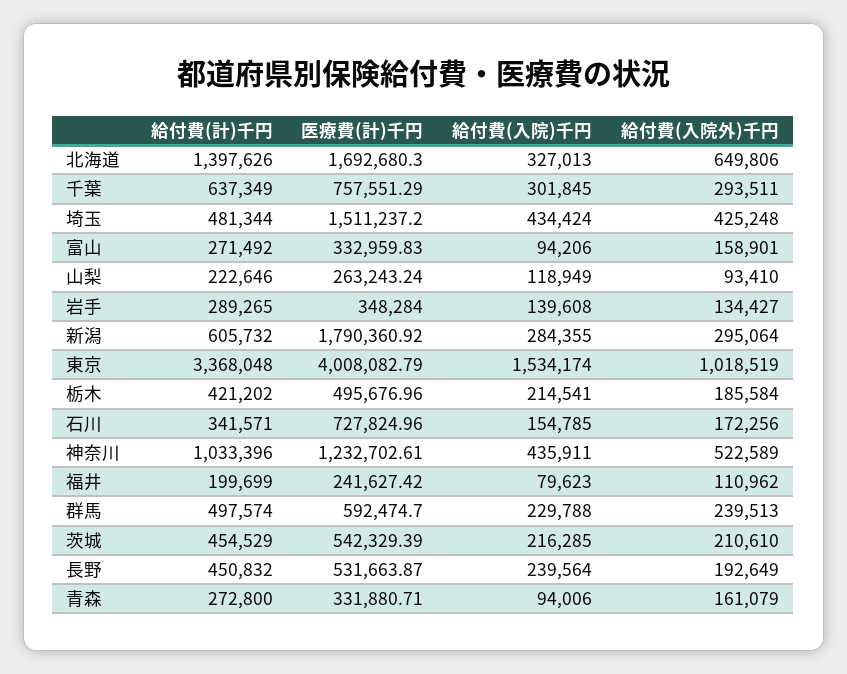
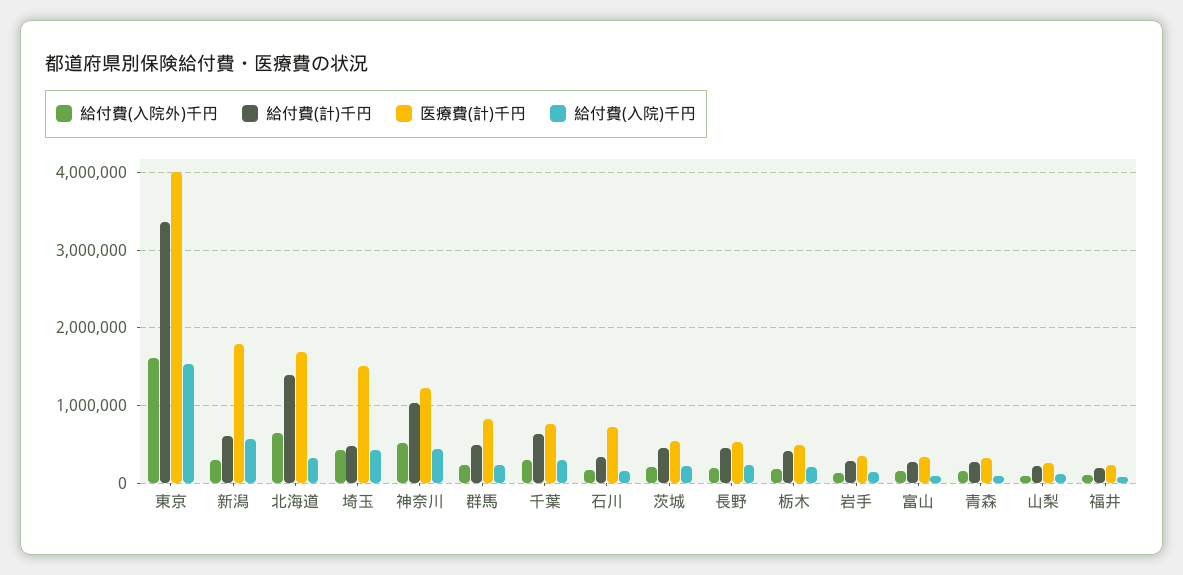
給付費(入院)千円, 新潟: 284355 -> 600000
給付費(入院外)千円, 東京: 1018519 -> 1600000
医療費(計)千円, 群馬: 592474.7 -> 800000

